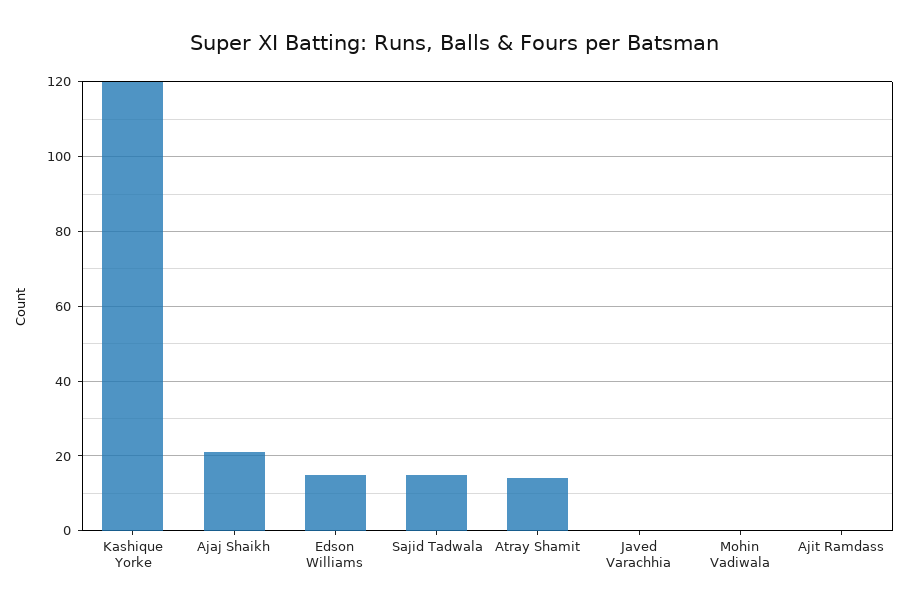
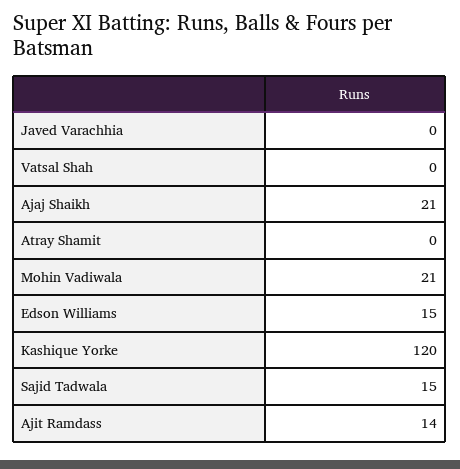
Atray Shamit: 15 -> 0
Mohin Vadiwala: 0 -> 21
Ajit Ramdass: 0 -> 14
Vatsal Shah: none -> 0

